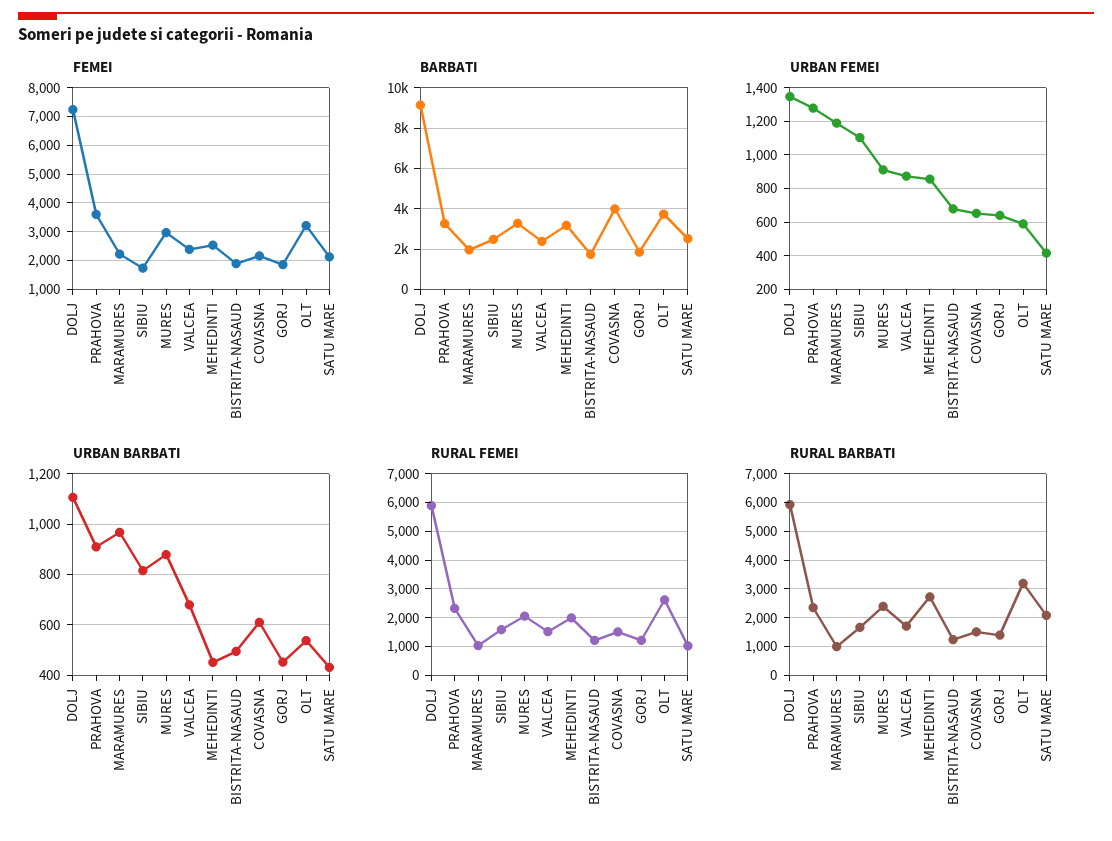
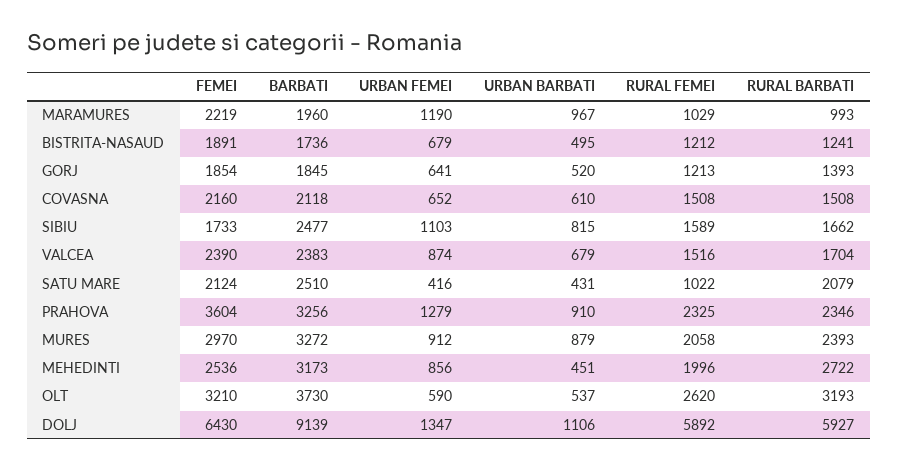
FEMEI, DOLJ: 7250 -> 6430
BARBATI, COVASNA: 4000 -> 2118
URBAN BARBATI, GORJ: 450 -> 520

